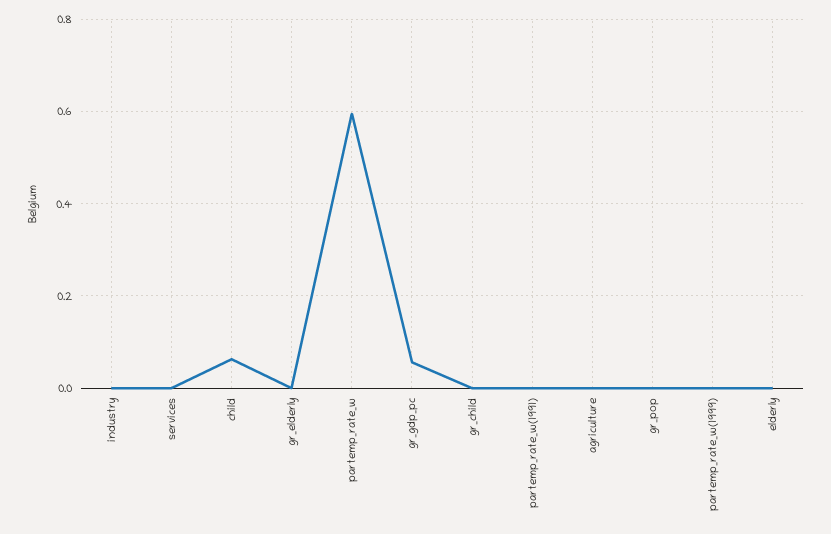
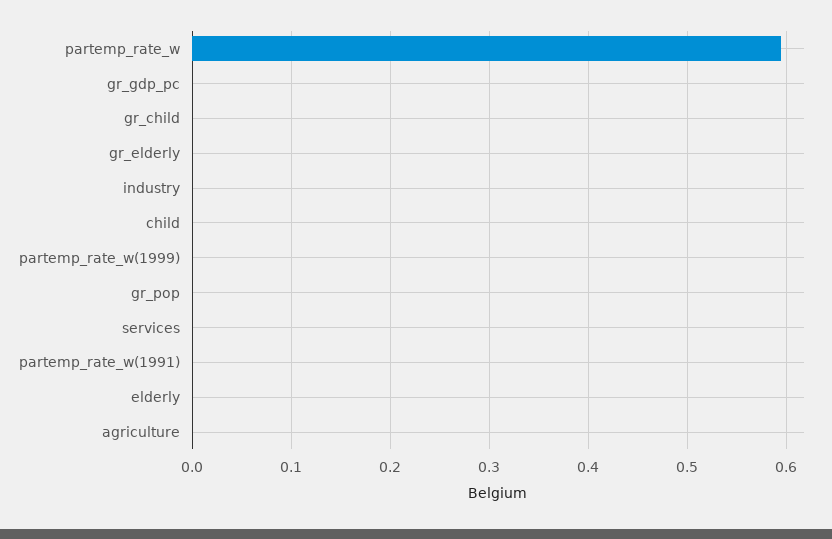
child: 0.06 -> 0
gr_gdp_pc: 0.06 -> 0

